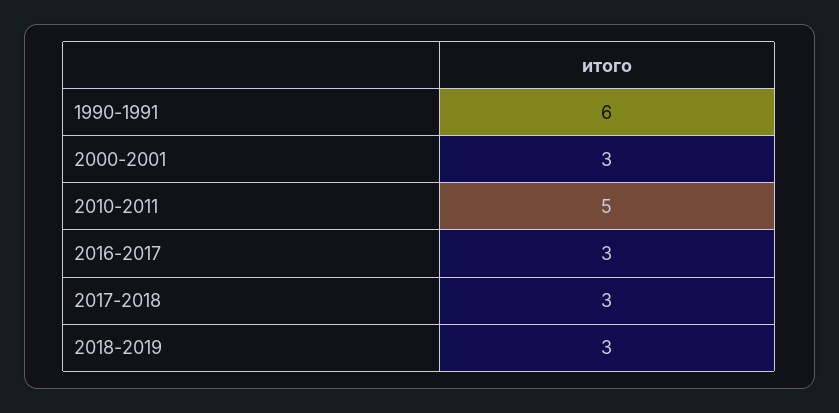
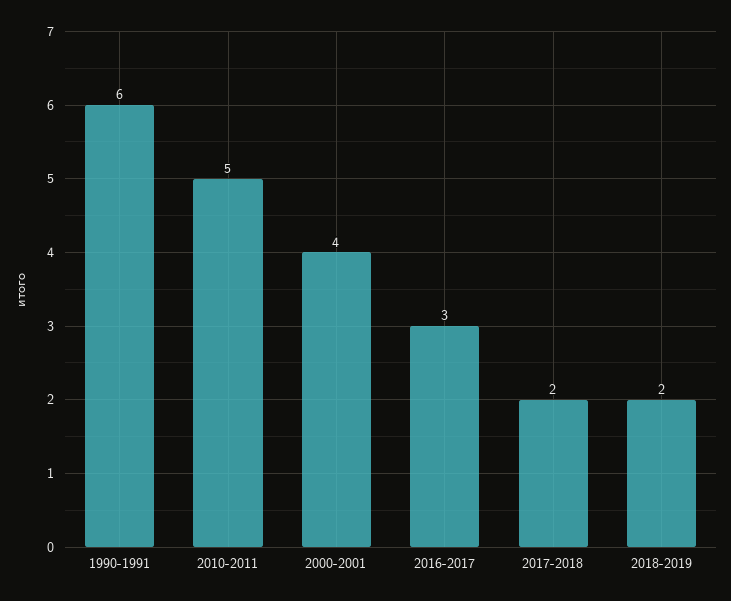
2000-2001: 3 -> 4
2017-2018: 3 -> 2
2018-2019: 3 -> 2

